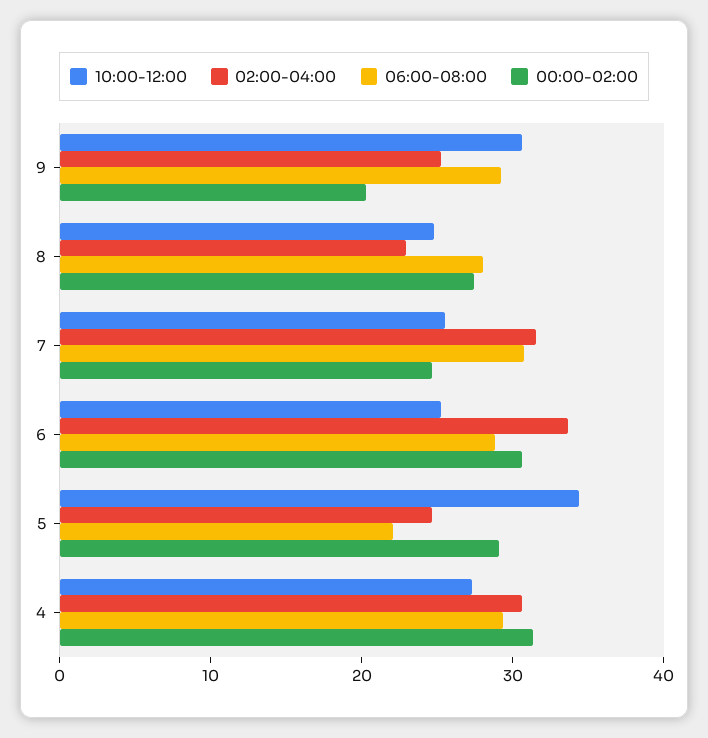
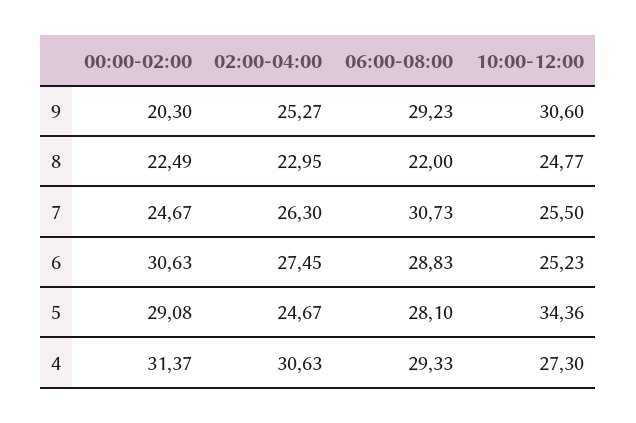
06:00-08:00, 8: 28 -> 22
00:00-02:00, 8: 28 -> 22.49
02:00-04:00, 7: 32 -> 26.3
02:00-04:00, 6: 34 -> 27.45
06:00-08:00, 5: 22 -> 28.1

